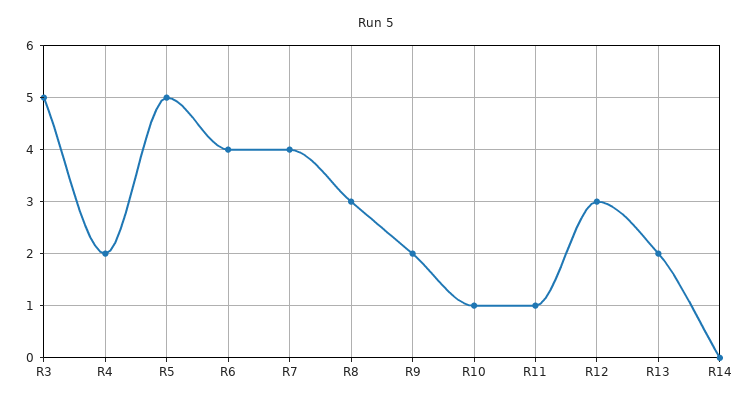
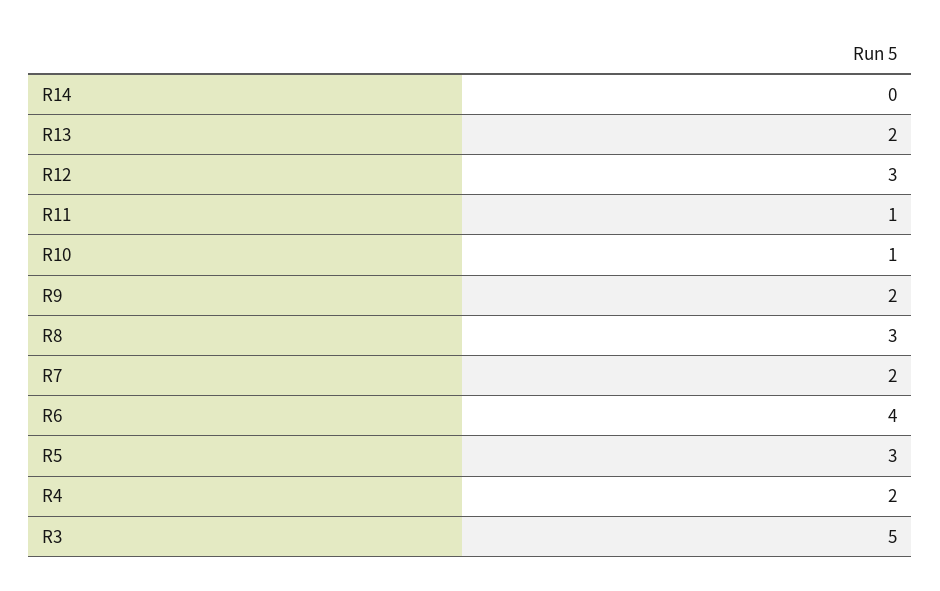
R5: 5 -> 3
R7: 4 -> 2

